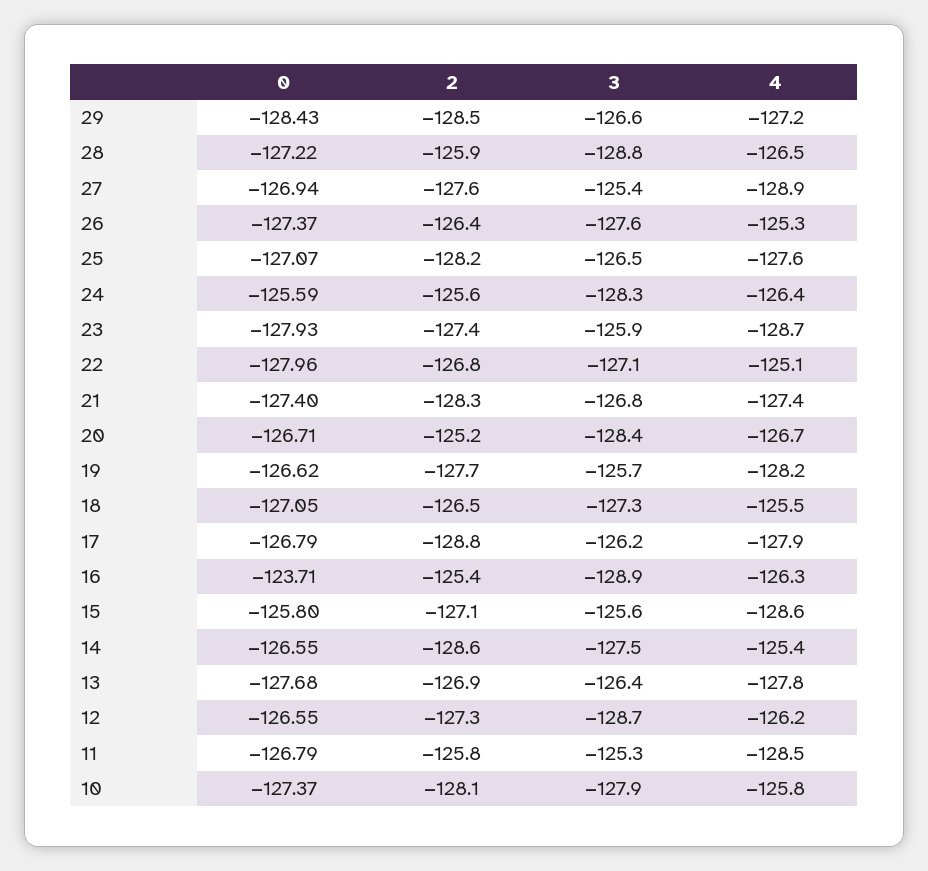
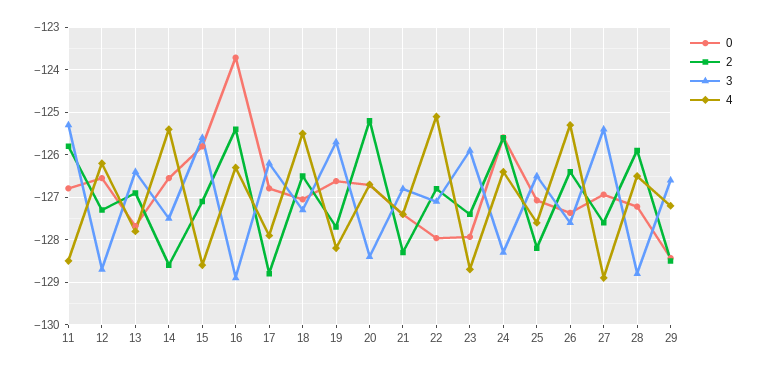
0, 10: -127.37 -> none
2, 10: -128.1 -> none
3, 10: -127.9 -> none
4, 10: -125.8 -> none

